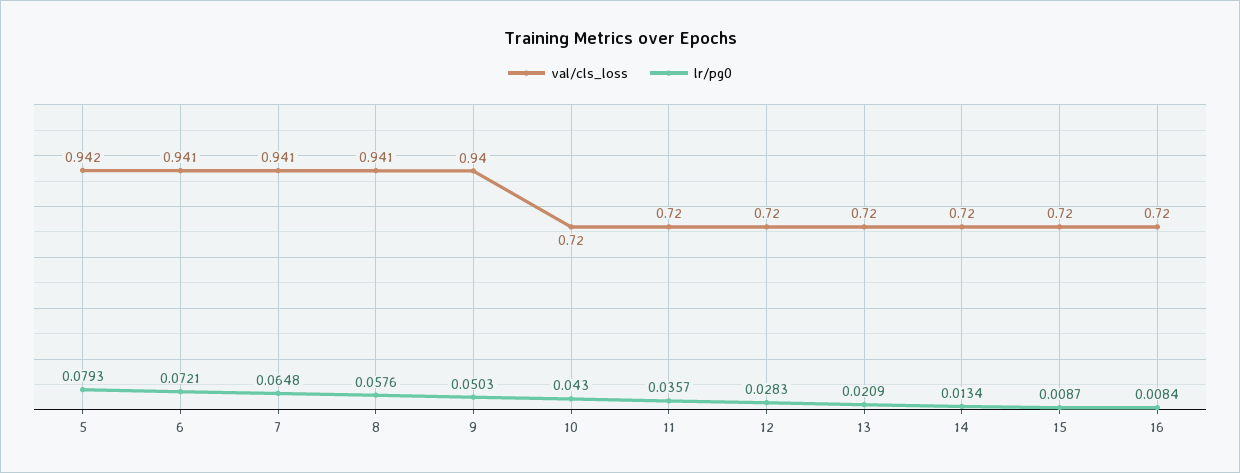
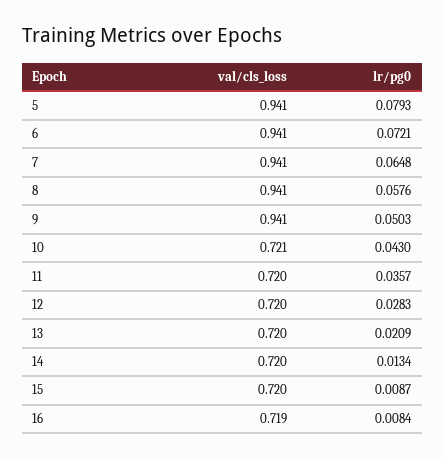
val/cls_loss, 5: 0.942 -> 0.941
val/cls_loss, 9: 0.94 -> 0.941
val/cls_loss, 10: 0.72 -> 0.721
val/cls_loss, 16: 0.72 -> 0.719

